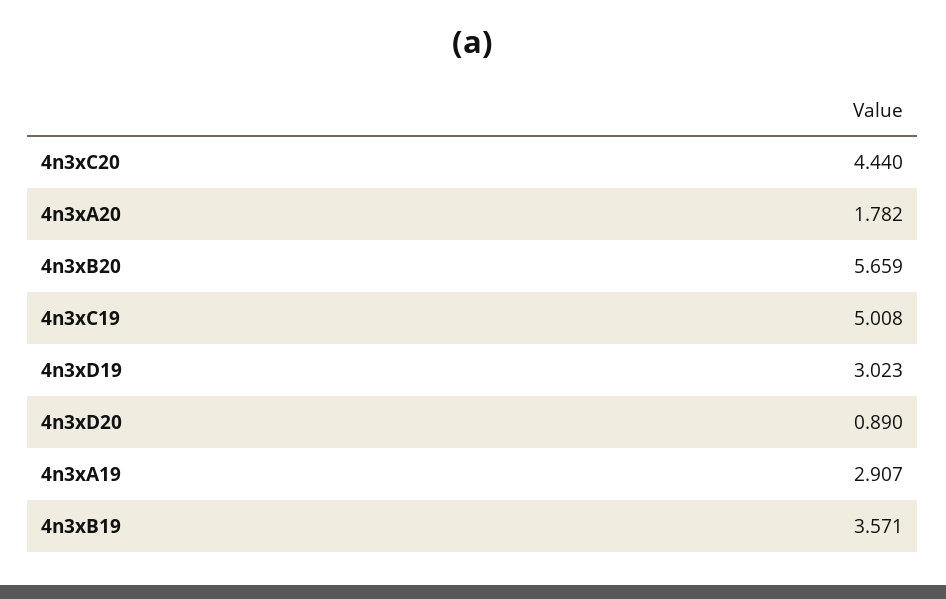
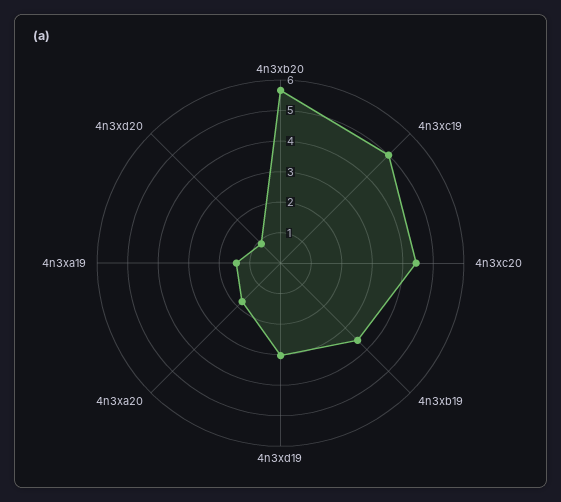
4n3xA19: 2.907 -> 1.5

